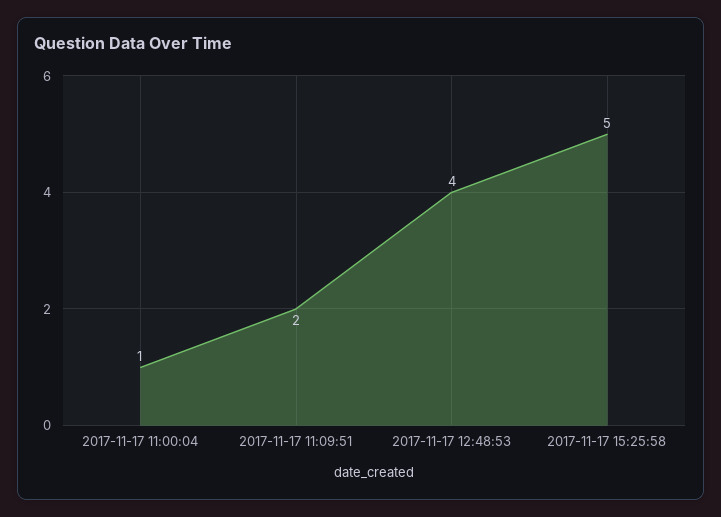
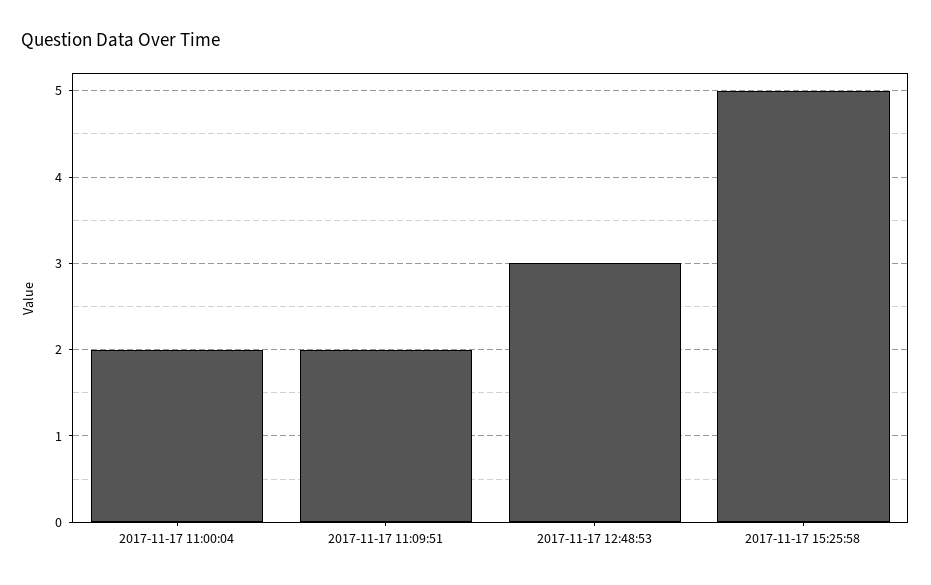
2017-11-17 11:00:04: 1 -> 2
2017-11-17 12:48:53: 4 -> 3

